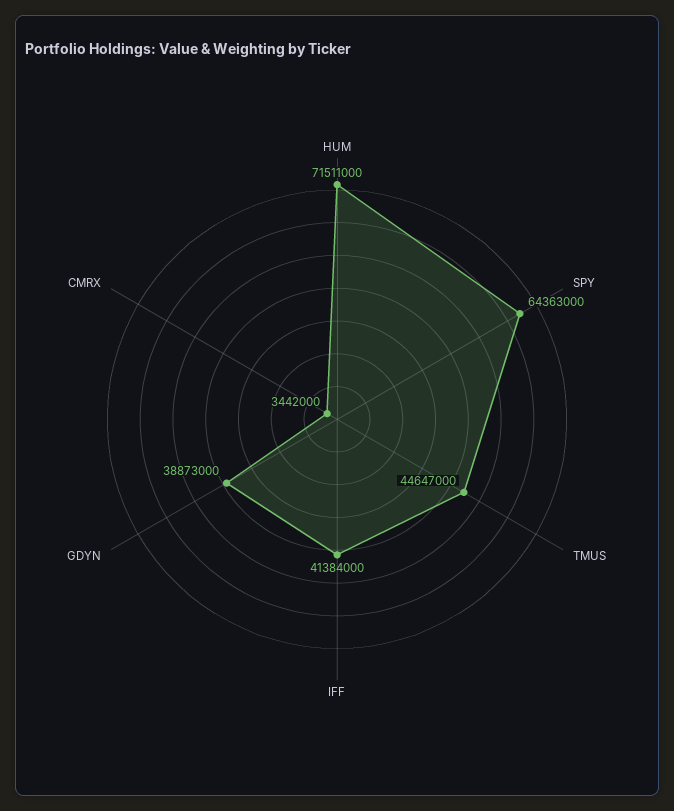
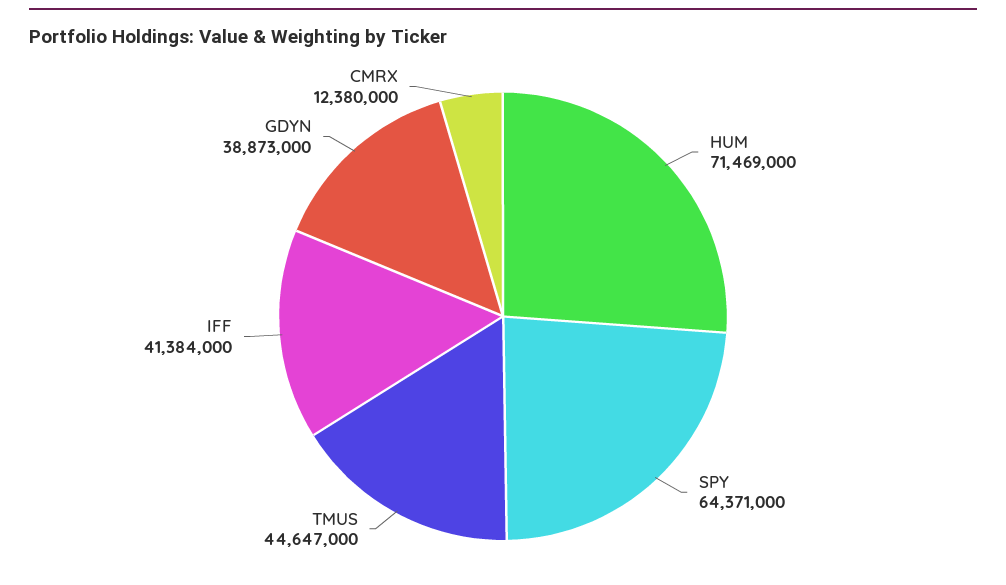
HUM: 71511000 -> 71469000
SPY: 64363000 -> 64371000
CMRX: 3442000 -> 12380000

